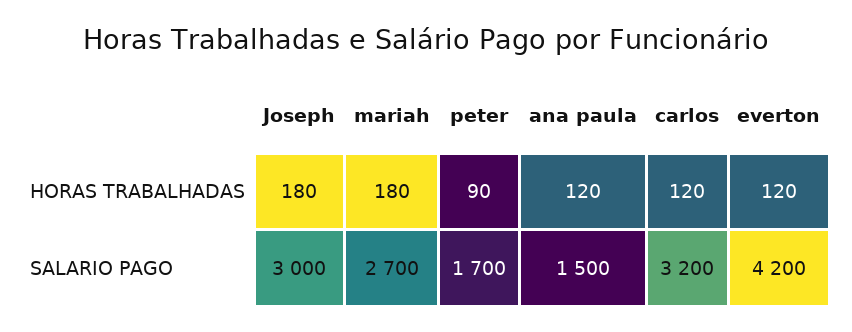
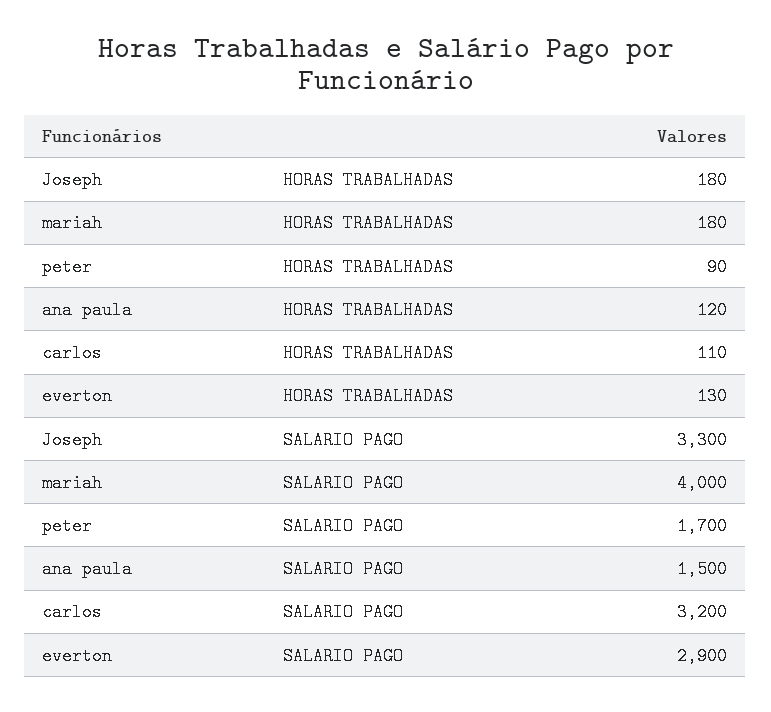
carlos, HORAS TRABALHADAS: 120 -> 110
everton, HORAS TRABALHADAS: 120 -> 130
Joseph, SALARIO PAGO: 3000 -> 3300
mariah, SALARIO PAGO: 2700 -> 4000
everton, SALARIO PAGO: 4200 -> 2900

